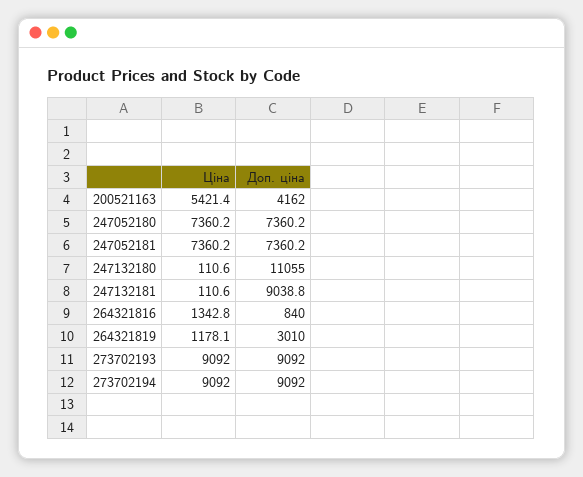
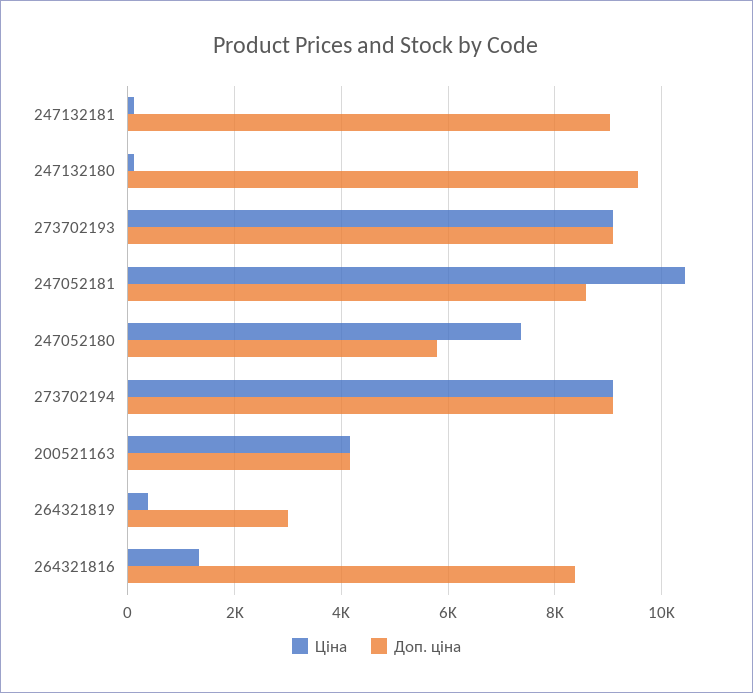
Ціна, 200521163: 5421.4 -> 4200
Доп. ціна, 247052180: 7360.2 -> 5800
Ціна, 247052181: 7360.2 -> 10400
Доп. ціна, 247052181: 7360.2 -> 8600
Доп. ціна, 247132180: 11055 -> 9600
Доп. ціна, 264321816: 840 -> 8400
Ціна, 264321819: 1178.1 -> 400

